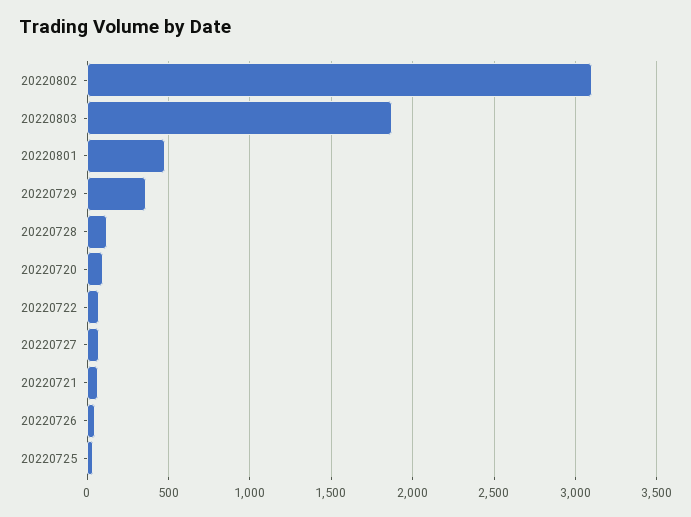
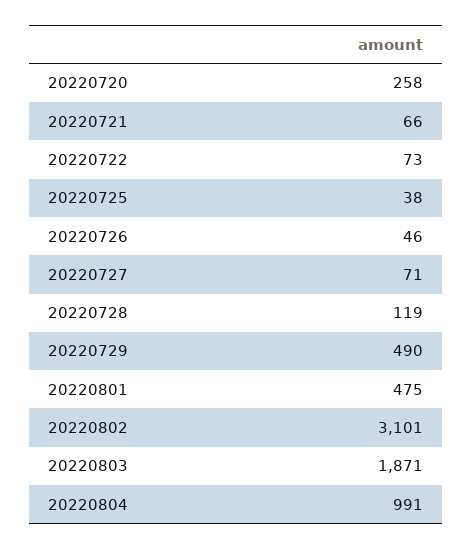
20220729: 350 -> 490
20220720: 100 -> 258
20220804: none -> 991

